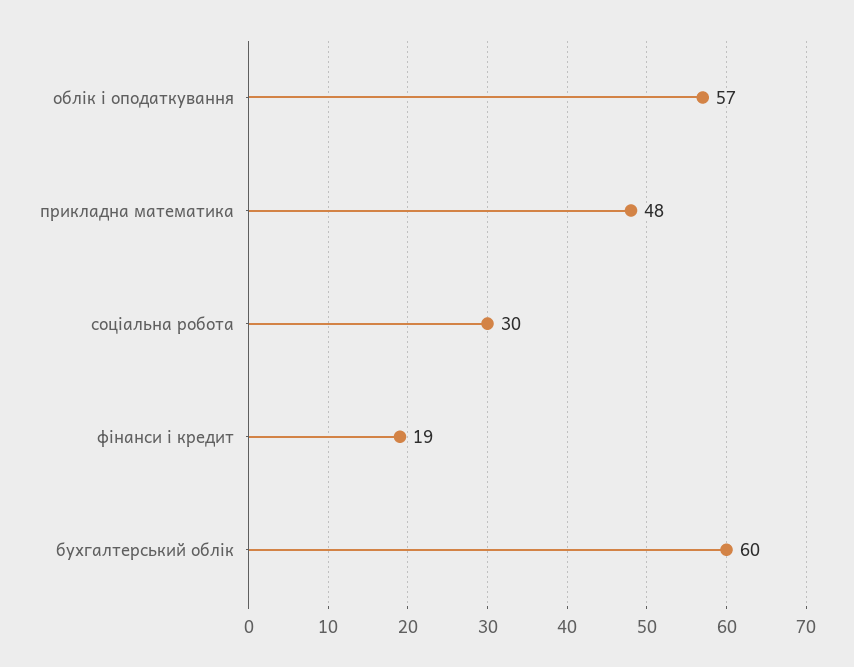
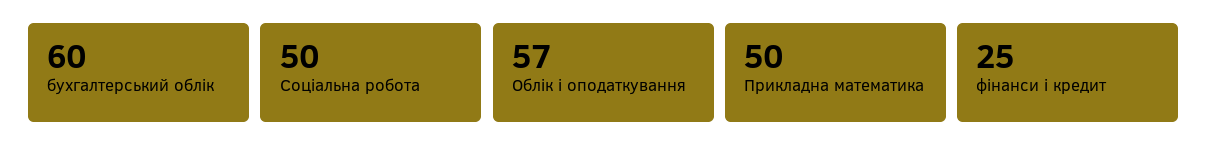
прикладна математика: 48 -> 50
соціальна робота: 30 -> 50
фінанси і кредит: 19 -> 25

